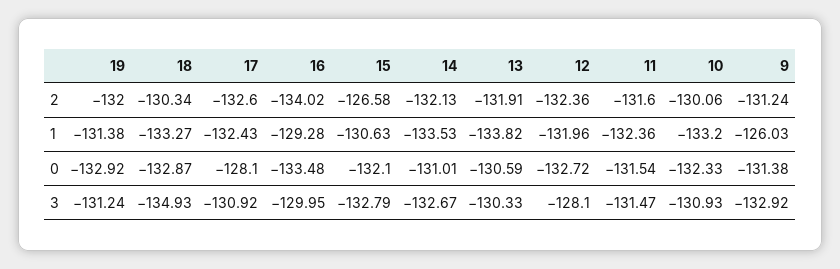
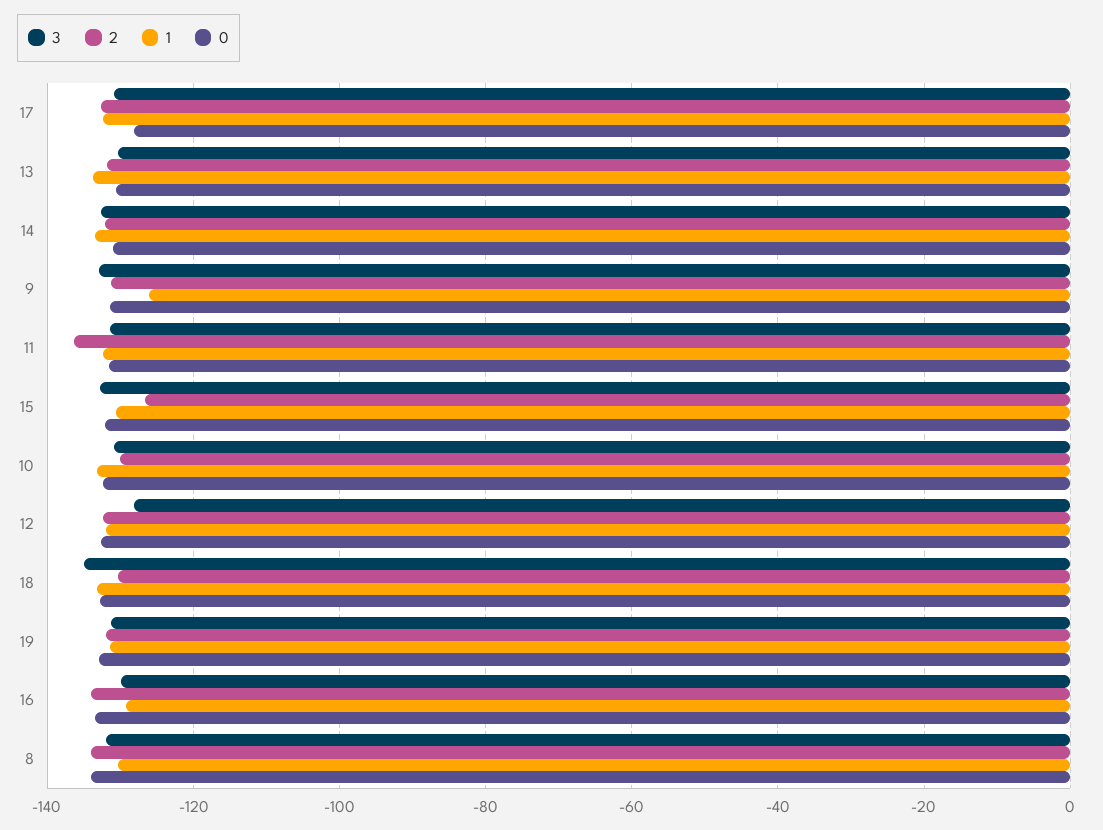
2, 11: -131.6 -> -136
3, 8: none -> -132
2, 8: none -> -134
1, 8: none -> -130
0, 8: none -> -134

